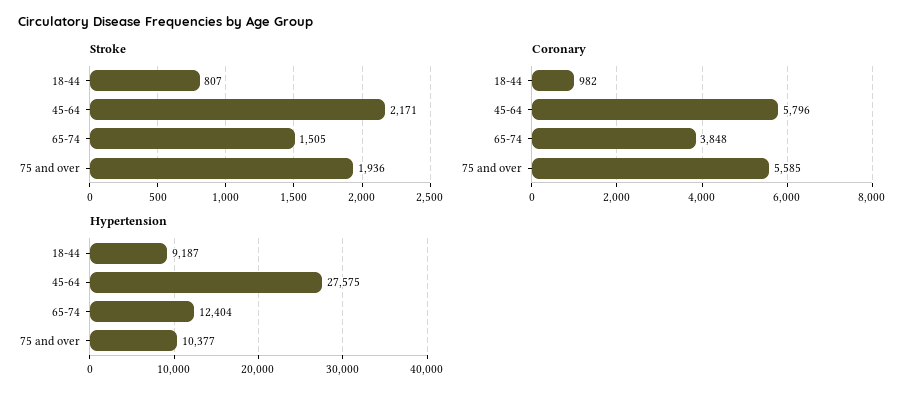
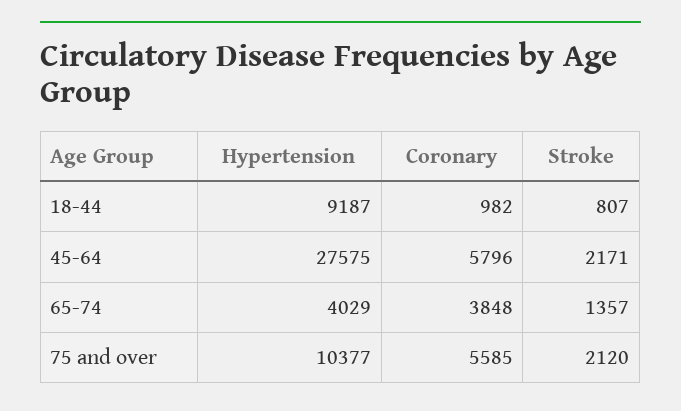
Stroke, 65-74: 1505 -> 1357
Stroke, 75 and over: 1936 -> 2120
Hypertension, 65-74: 12404 -> 4029

